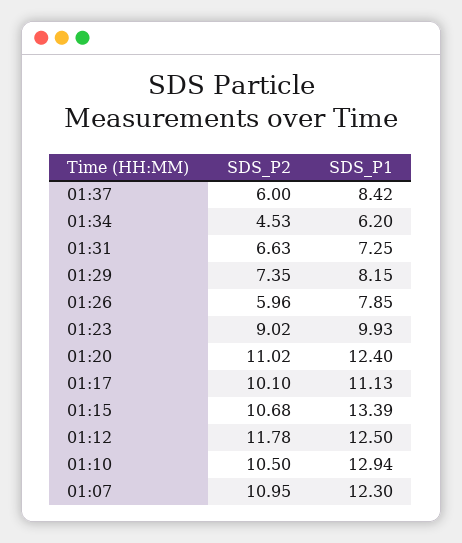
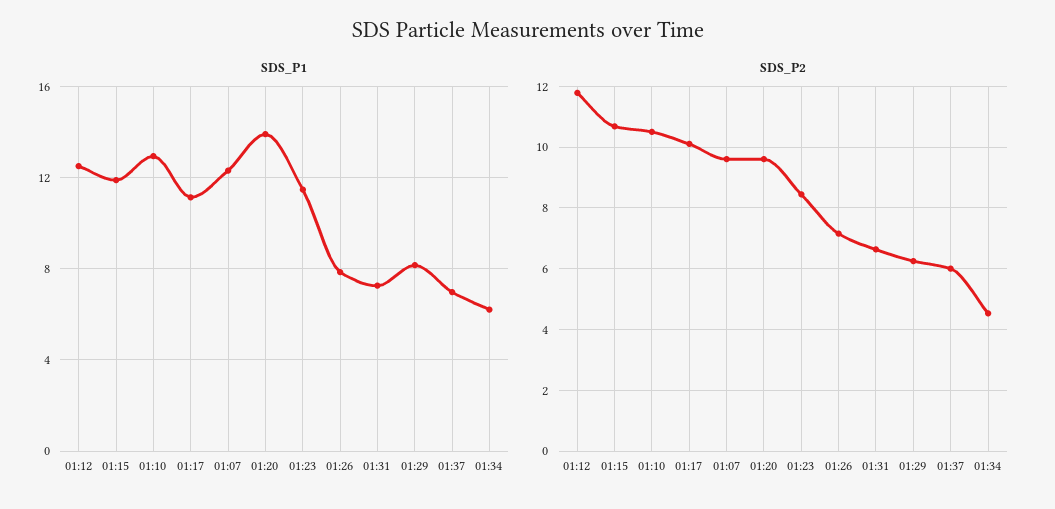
SDS_P1, 01:37: 8.42 -> 7
SDS_P2, 01:29: 7.35 -> 6.2
SDS_P2, 01:26: 5.96 -> 7.2
SDS_P2, 01:23: 9.02 -> 8.4
SDS_P1, 01:23: 9.93 -> 11.5
SDS_P2, 01:20: 11.02 -> 9.6
SDS_P1, 01:20: 12.4 -> 14
SDS_P1, 01:15: 13.39 -> 12
SDS_P2, 01:07: 10.95 -> 9.6

